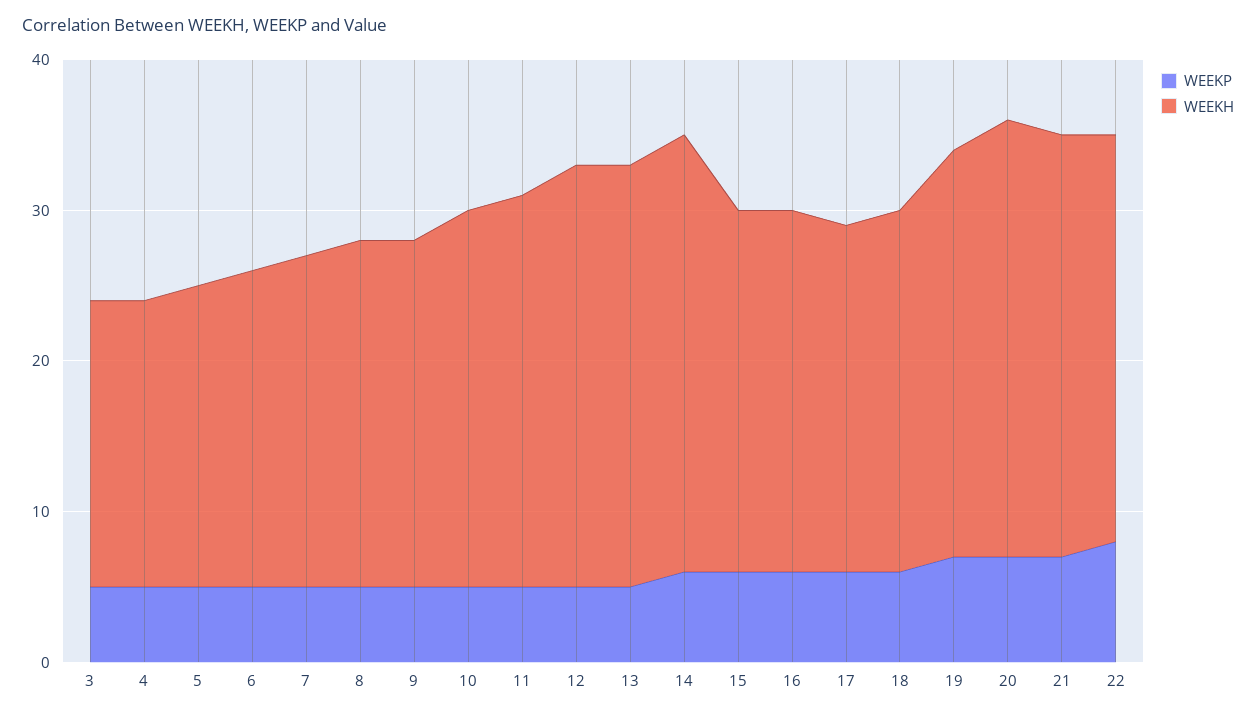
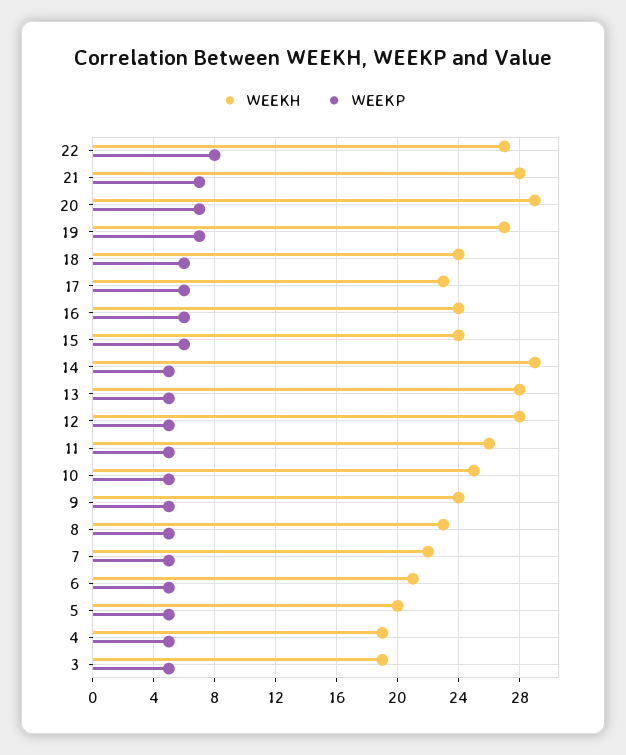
WEEKH, 9: 23 -> 24
WEEKP, 14: 6 -> 5

